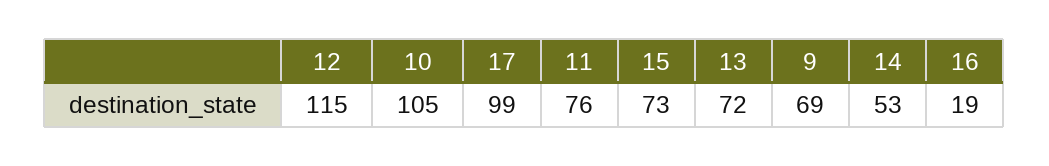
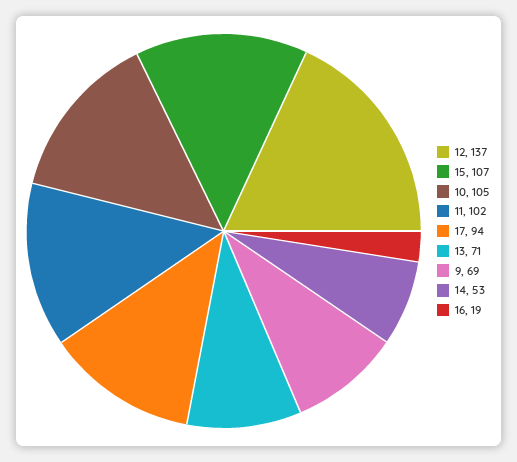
12: 115 -> 137
17: 99 -> 94
11: 76 -> 102
15: 73 -> 107
13: 72 -> 71

